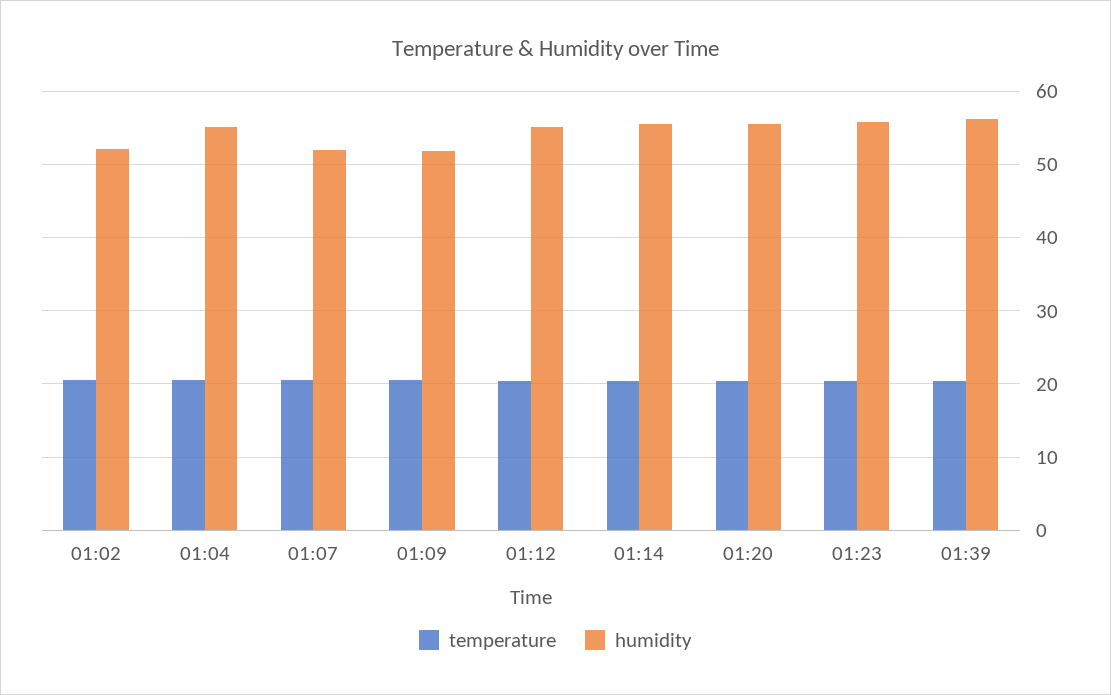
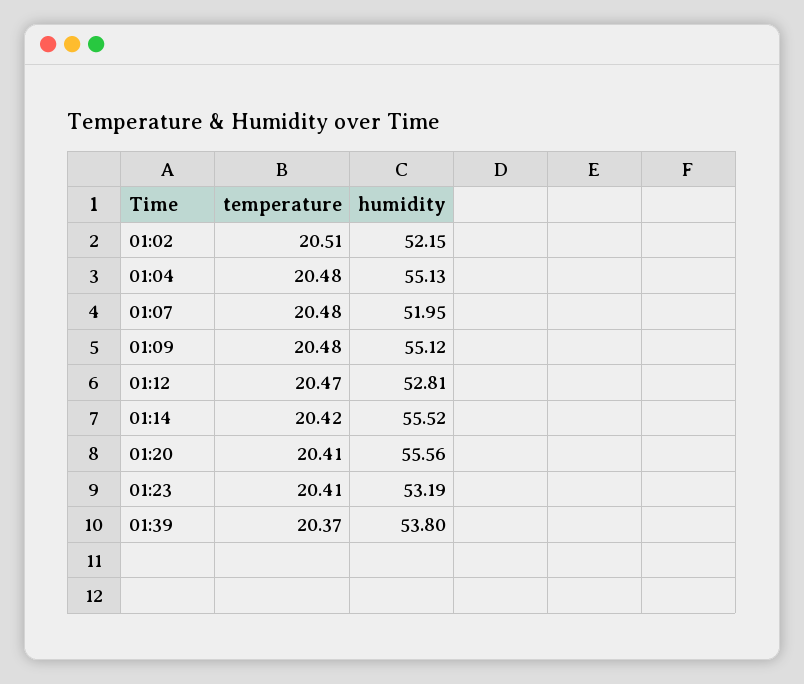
humidity, 01:09: 52 -> 55.12
humidity, 01:12: 55 -> 52.81
humidity, 01:23: 56 -> 53.19
humidity, 01:39: 56 -> 53.8

